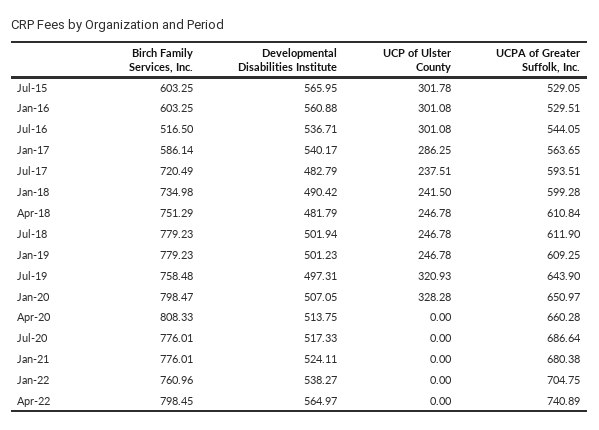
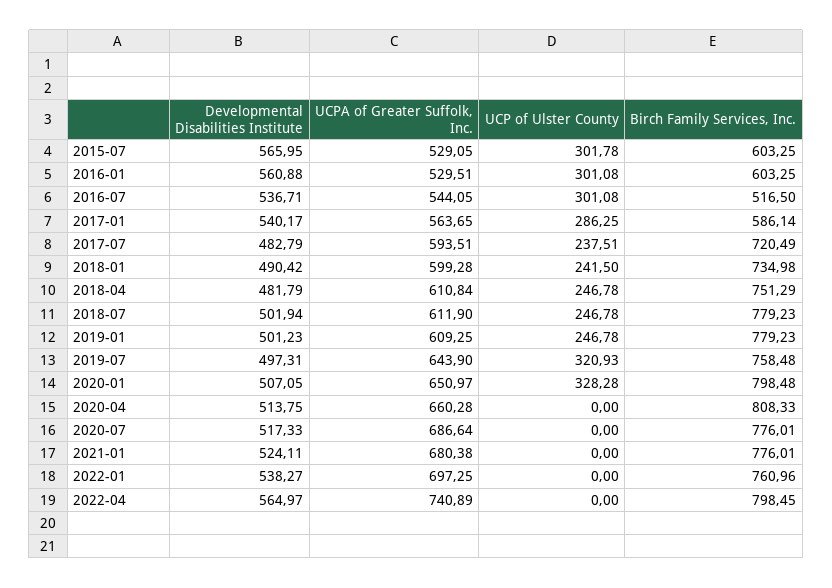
Birch Family Services, Inc., Jan-20: 798.47 -> 798.48
UCPA of Greater Suffolk, Inc., Jan-22: 704.75 -> 697.25

